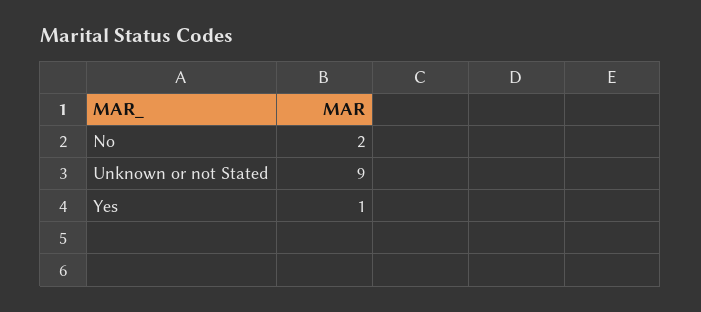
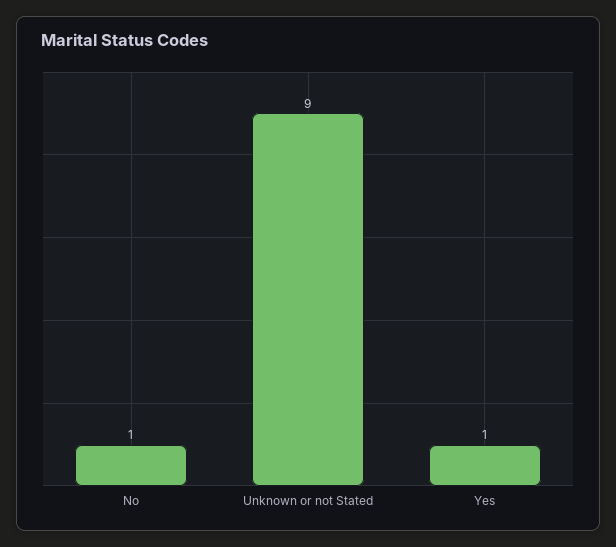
No: 2 -> 1

